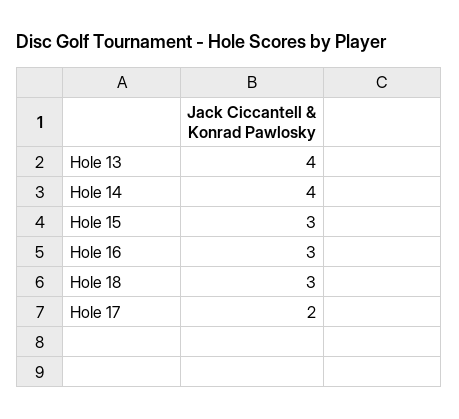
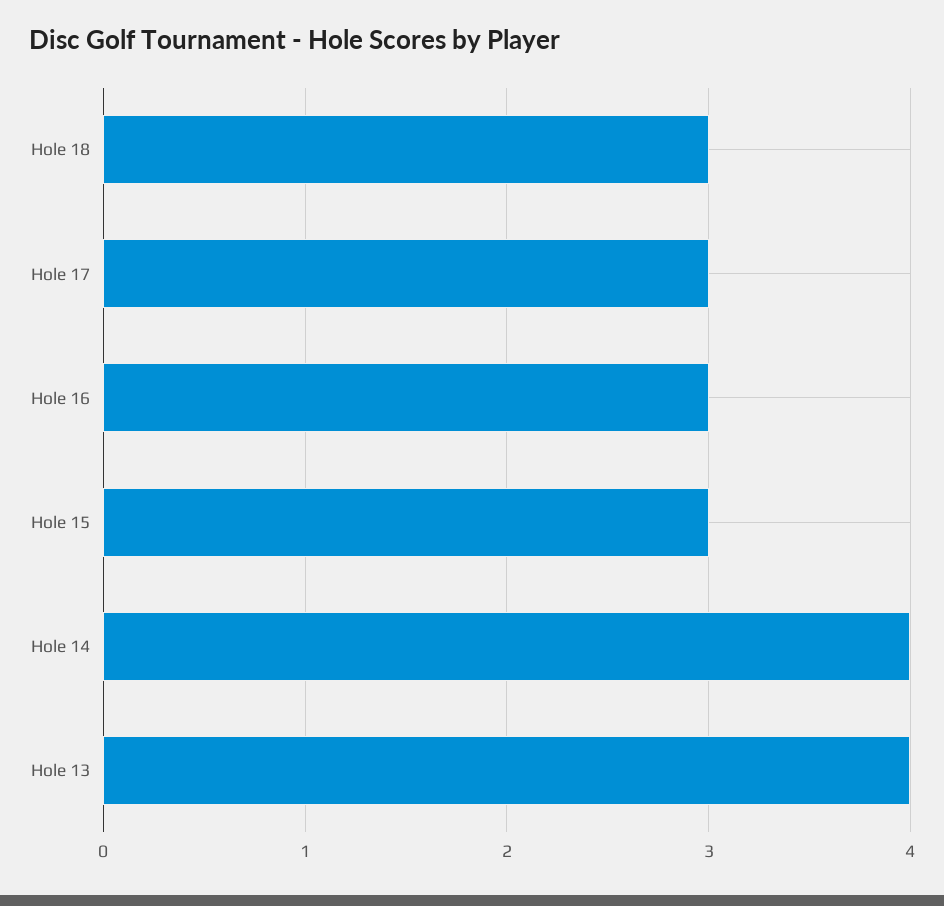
Hole 17: 2 -> 3

